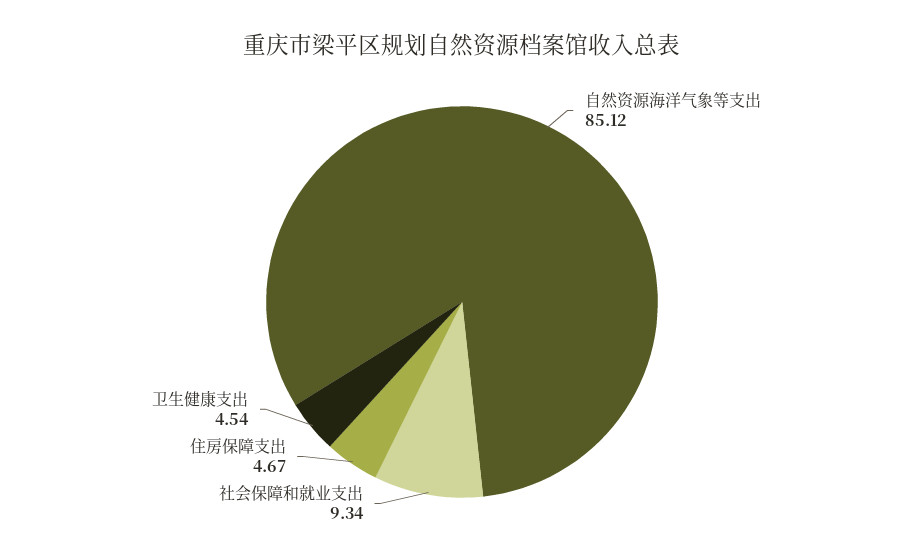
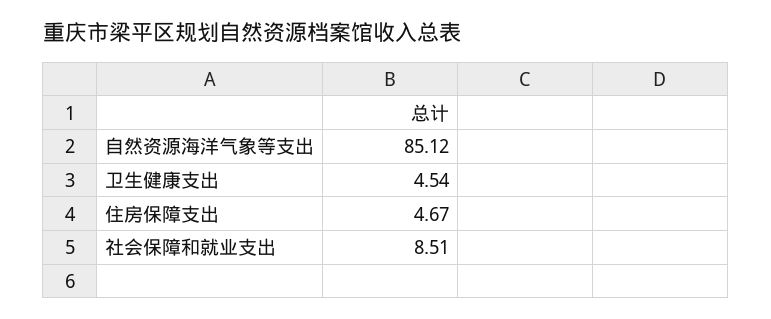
社会保障和就业支出: 9.34 -> 8.51

